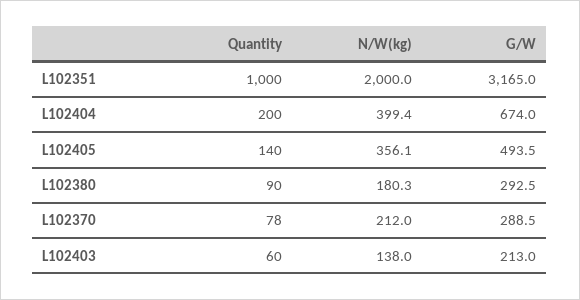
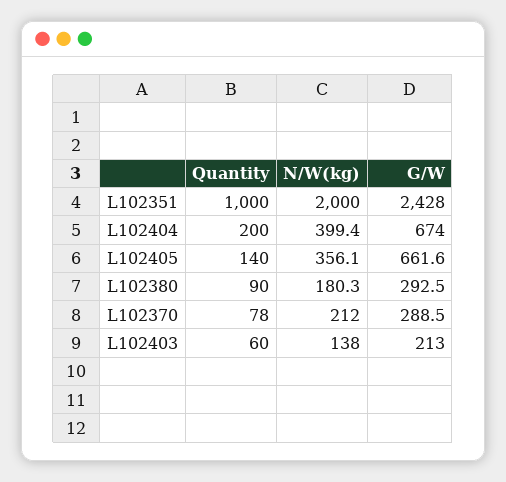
G/W, L102351: 3165 -> 2428
G/W, L102405: 493.5 -> 661.6

